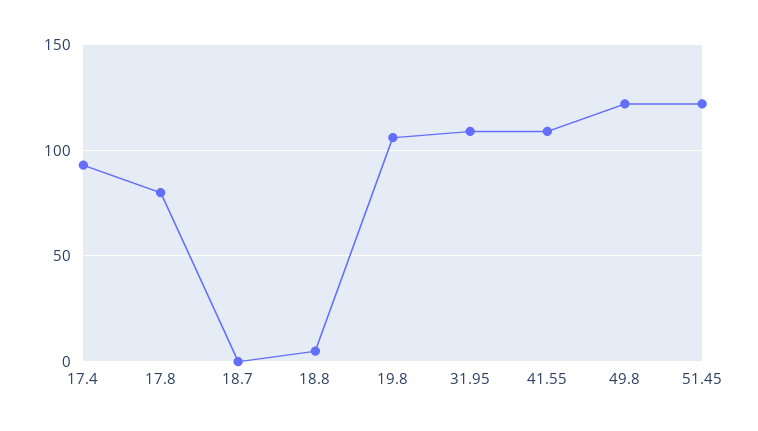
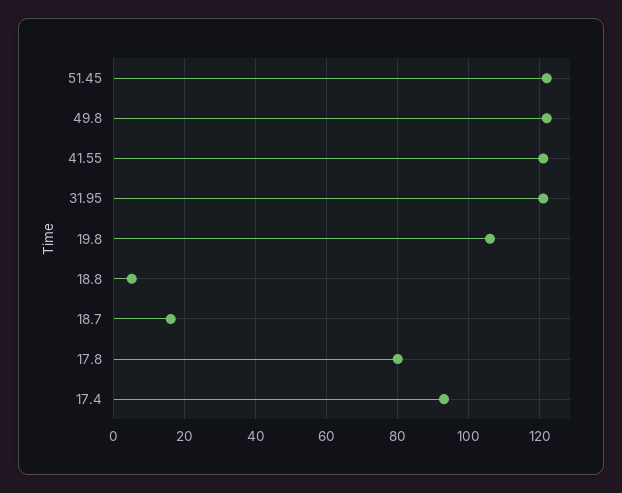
18.7: 0 -> 15
31.95: 110 -> 120
41.55: 110 -> 120

